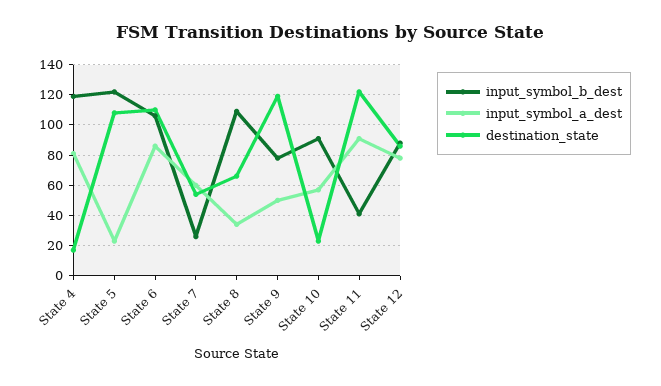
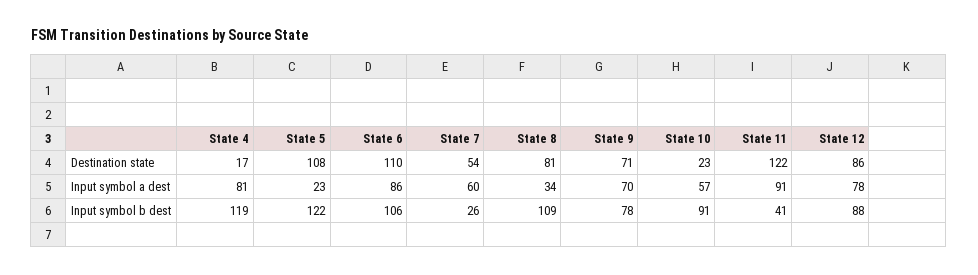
destination_state, State 8: 65 -> 81
input_symbol_a_dest, State 9: 50 -> 70
destination_state, State 9: 120 -> 71

